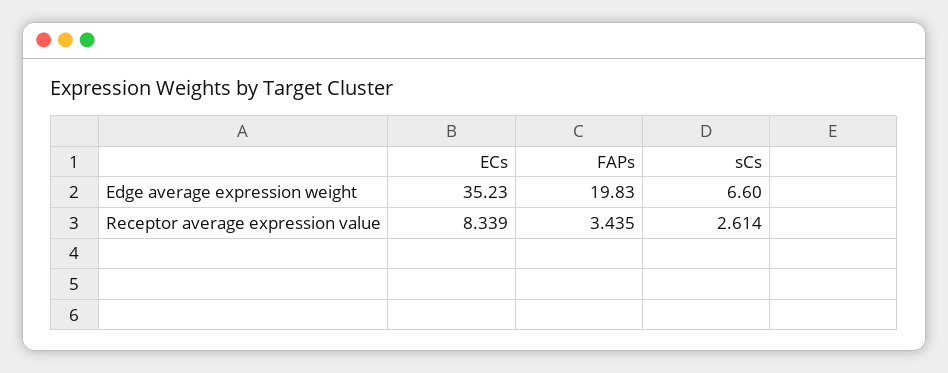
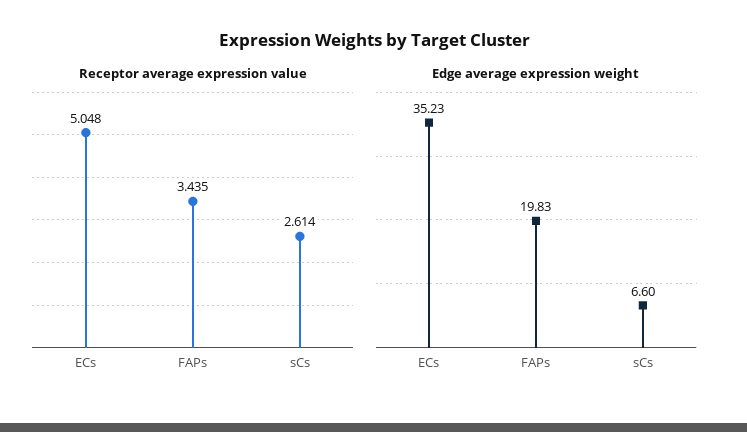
Receptor average expression value, ECs: 8.339 -> 5.048

